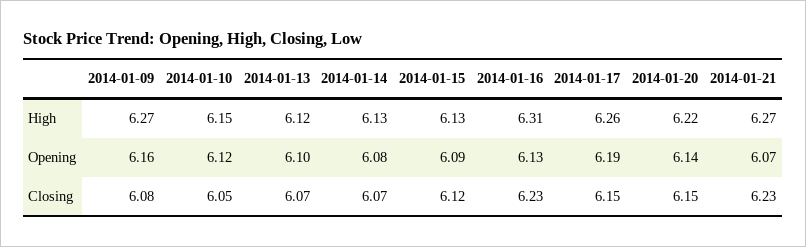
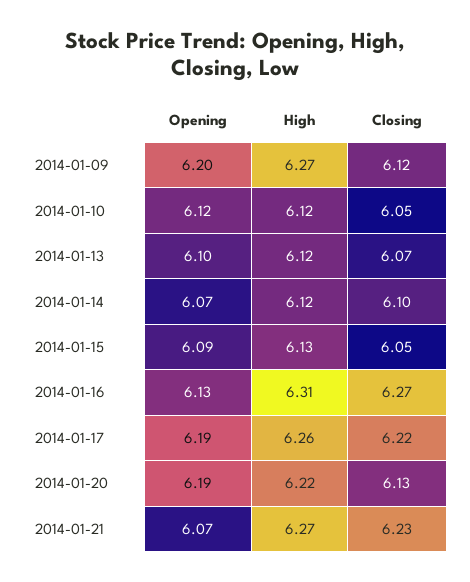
2014-01-10, High: 6.15 -> 6.12
2014-01-14, High: 6.13 -> 6.12
2014-01-09, Opening: 6.16 -> 6.2
2014-01-14, Opening: 6.08 -> 6.07
2014-01-20, Opening: 6.14 -> 6.19
2014-01-09, Closing: 6.08 -> 6.12
2014-01-14, Closing: 6.07 -> 6.1
2014-01-15, Closing: 6.12 -> 6.05
2014-01-16, Closing: 6.23 -> 6.27
2014-01-17, Closing: 6.15 -> 6.22
2014-01-20, Closing: 6.15 -> 6.13

